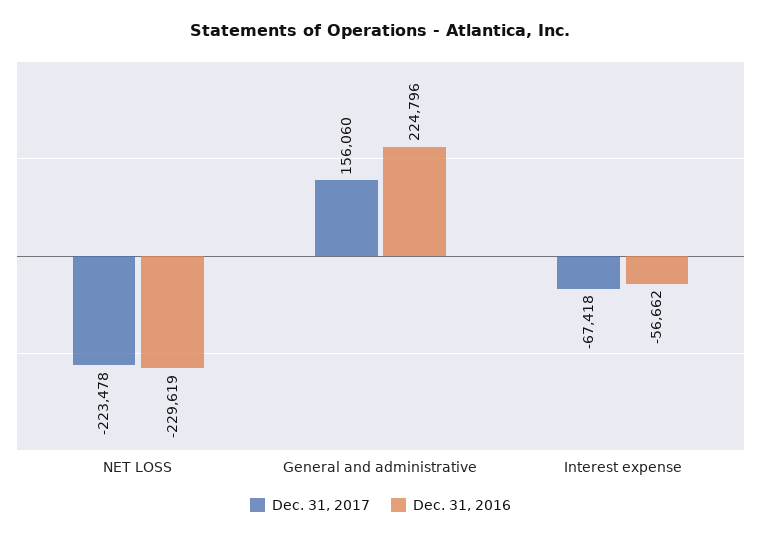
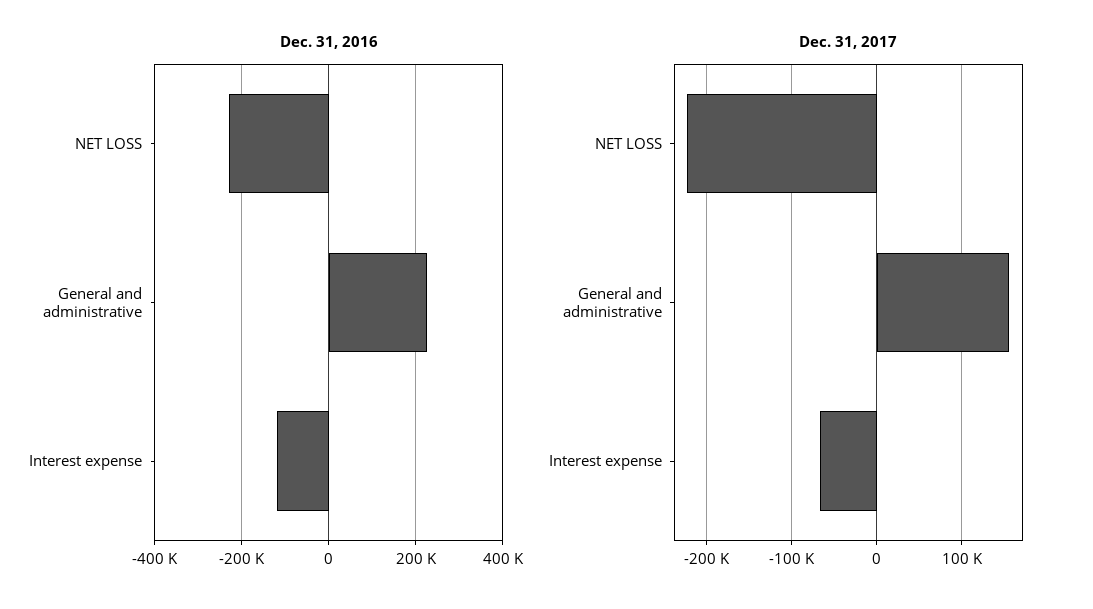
Dec. 31, 2016, Interest expense: -56662 -> -120000

